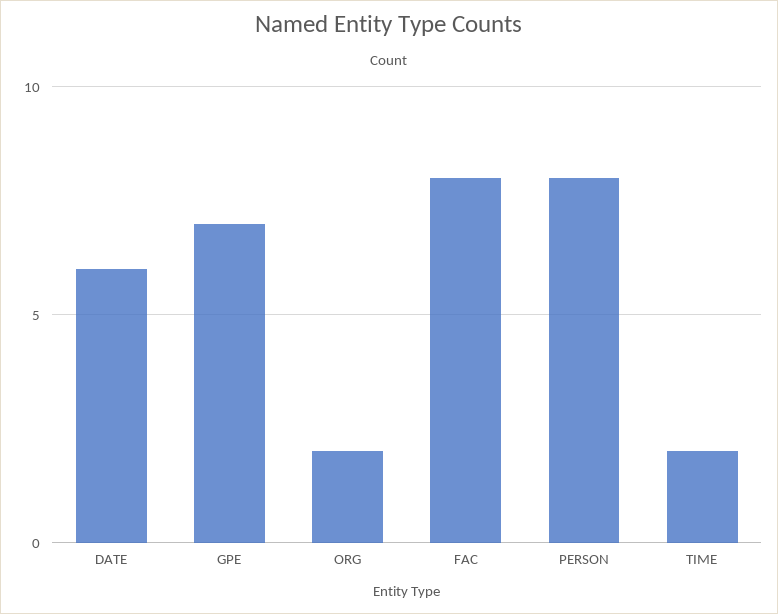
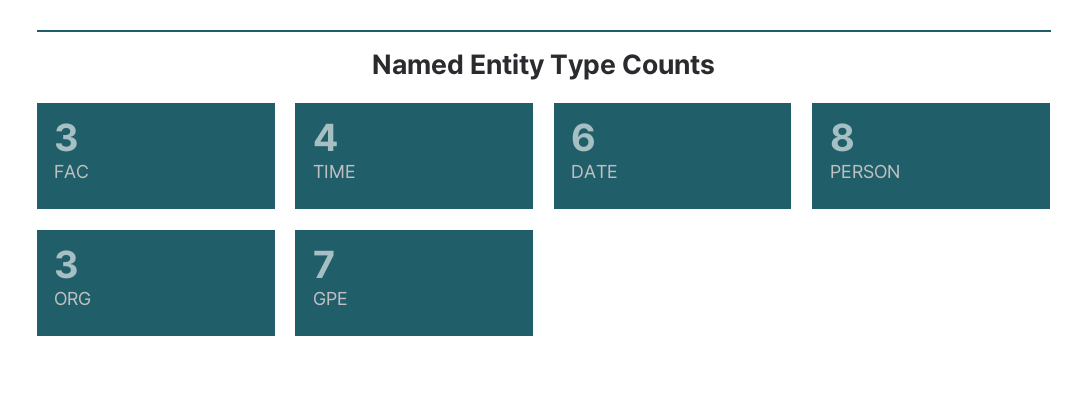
ORG: 2 -> 3
FAC: 8 -> 3
TIME: 2 -> 4

